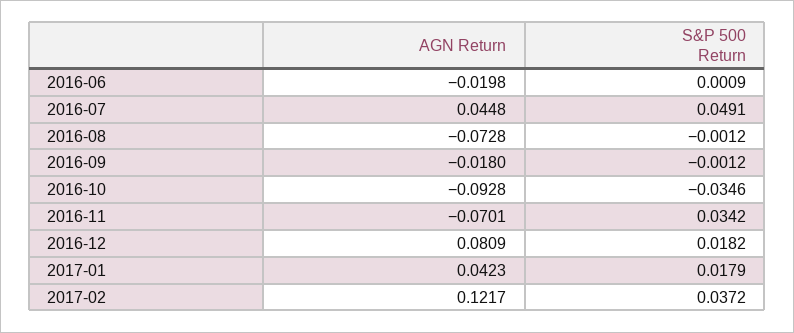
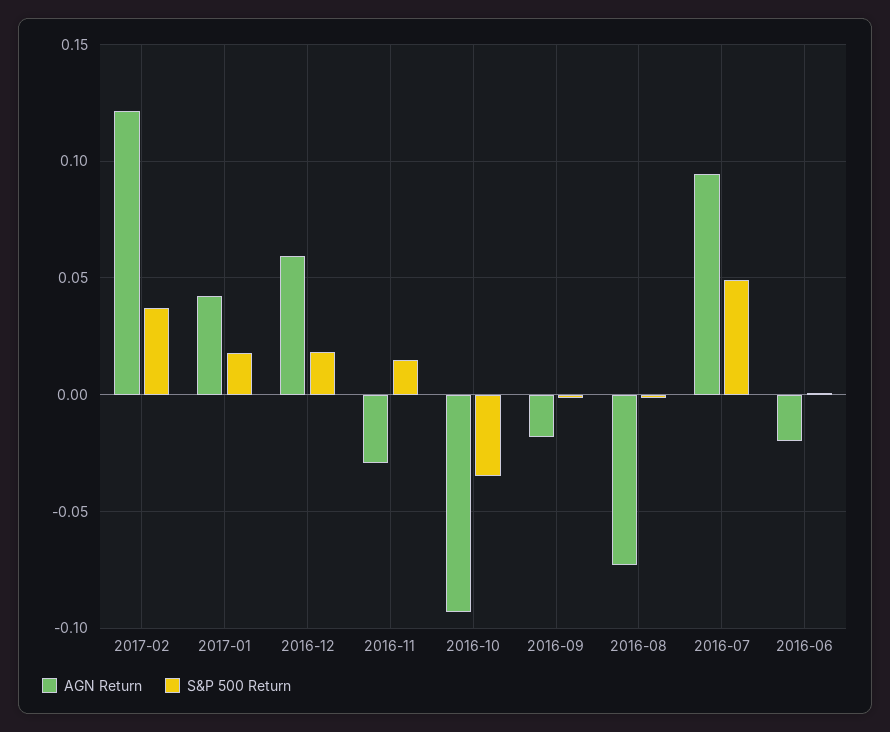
AGN Return, 2016-07: 0.0448 -> 0.095
AGN Return, 2016-11: -0.0701 -> -0.03
S&P 500 Return, 2016-11: 0.0342 -> 0.015
AGN Return, 2016-12: 0.0809 -> 0.06

